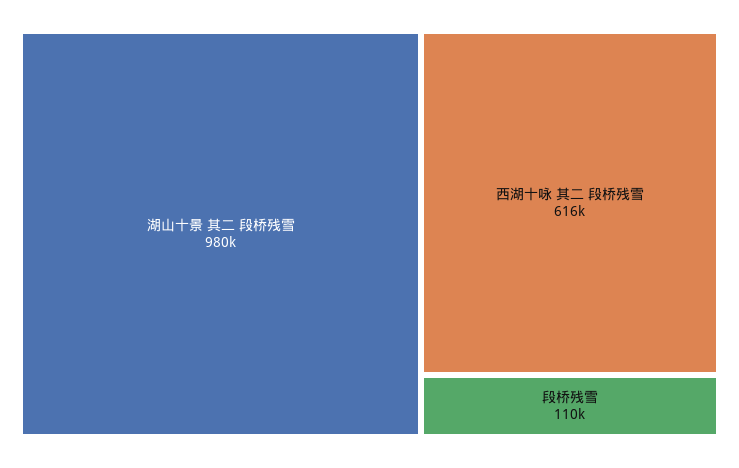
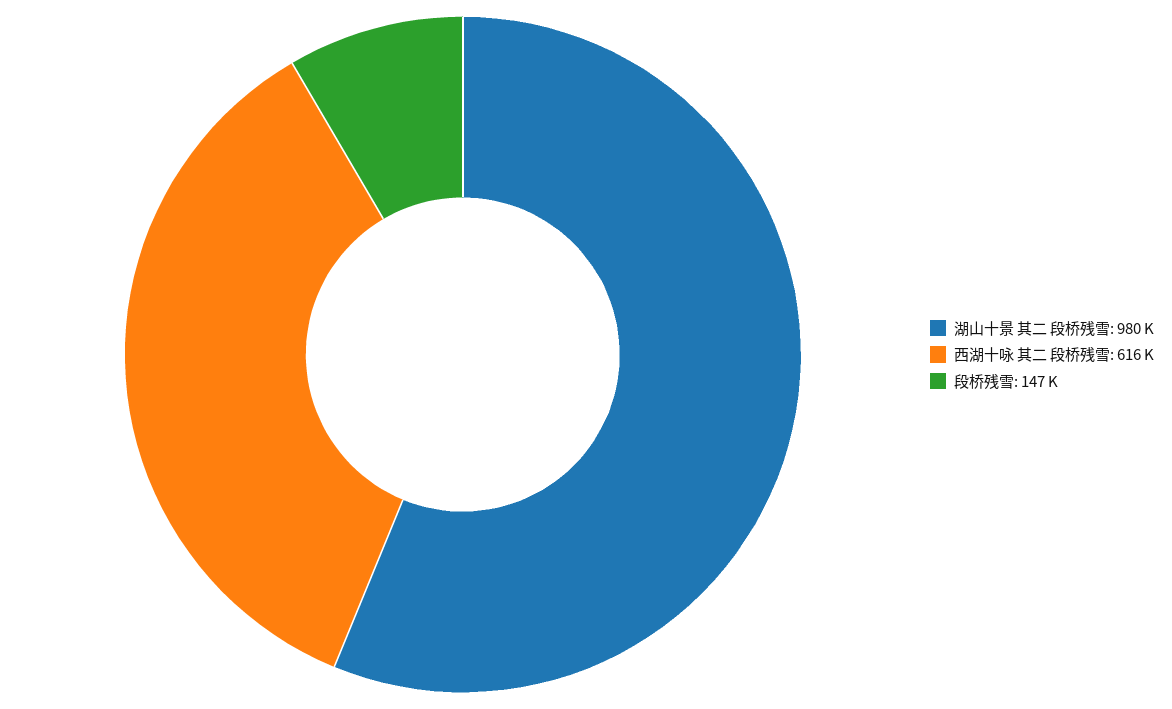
段桥残雪: 110000 -> 147000

